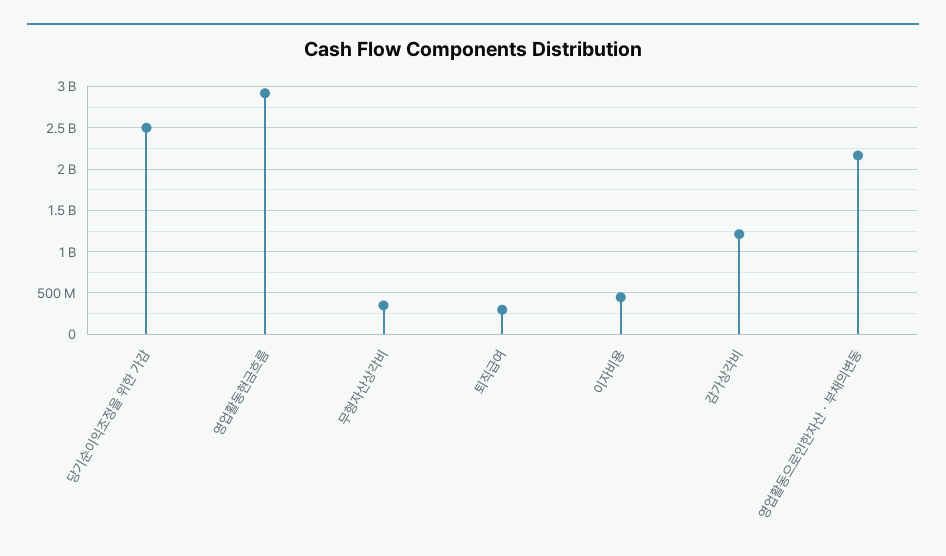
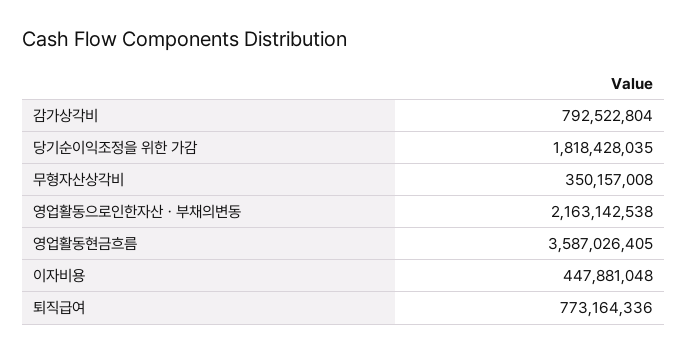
당기순이익조정을 위한 가감: 2500000000 -> 1818428035
영업활동현금흐름: 2900000000 -> 3587026405
퇴직급여: 300000000 -> 773164336
감가상각비: 1200000000 -> 792522804

